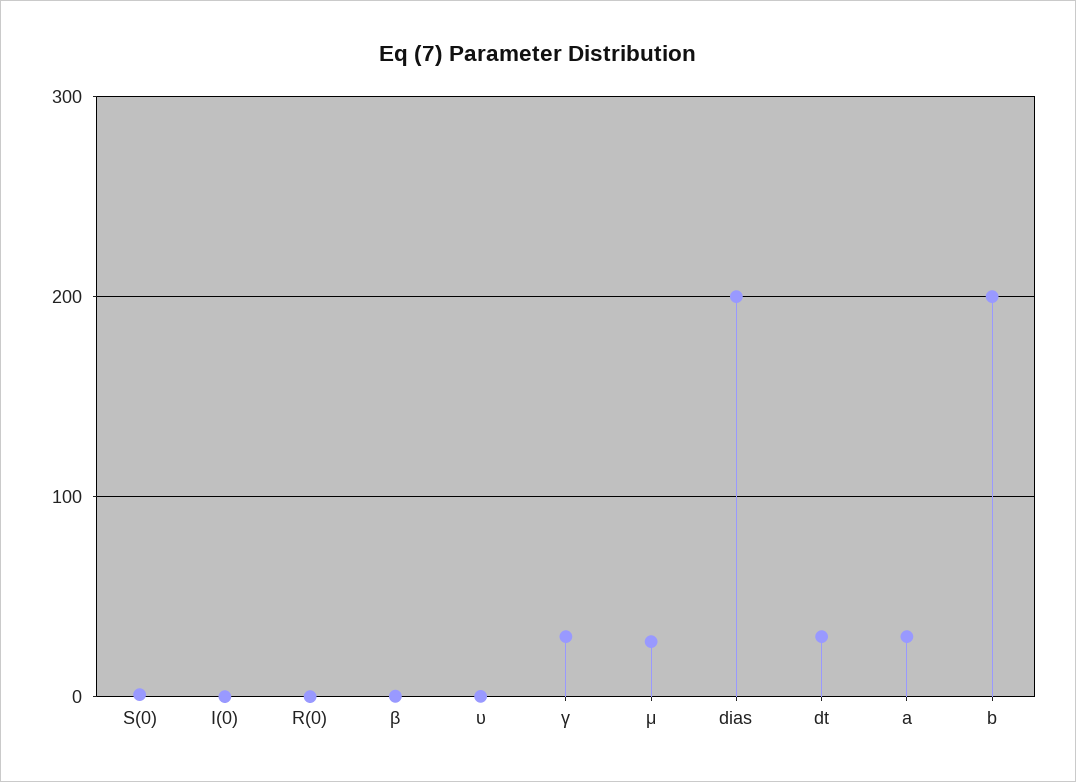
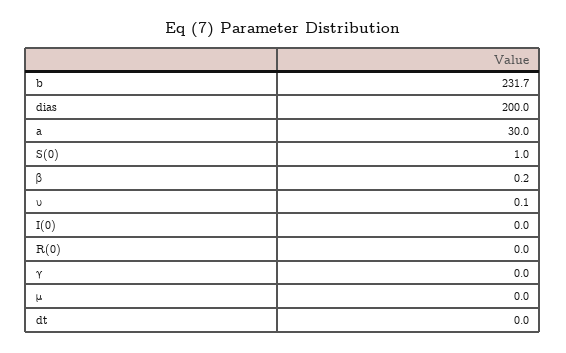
γ: 30 -> 0
μ: 30 -> 0
dt: 30 -> 0
b: 200 -> 231.7

